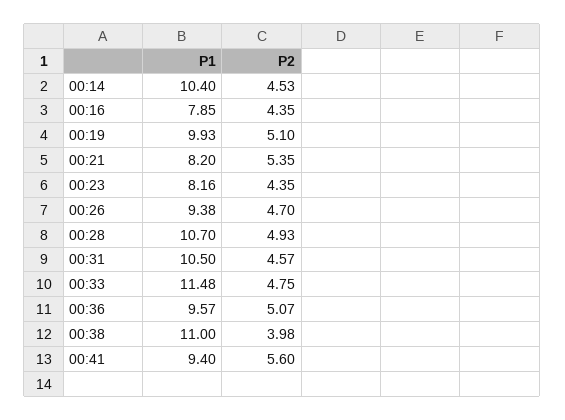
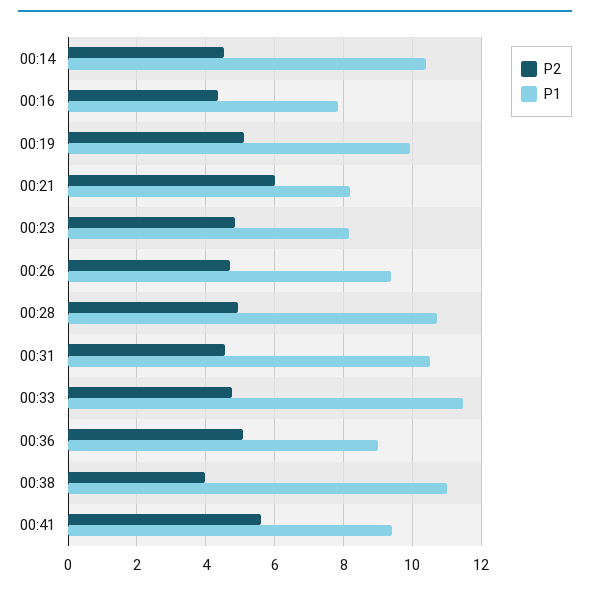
P2, 00:21: 5.35 -> 6
P2, 00:23: 4.35 -> 4.8
P1, 00:36: 9.57 -> 9

